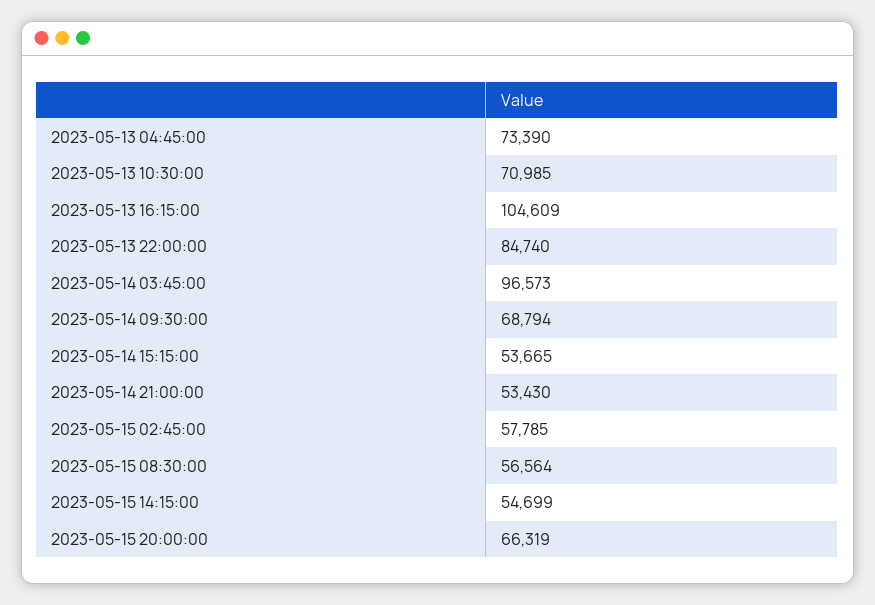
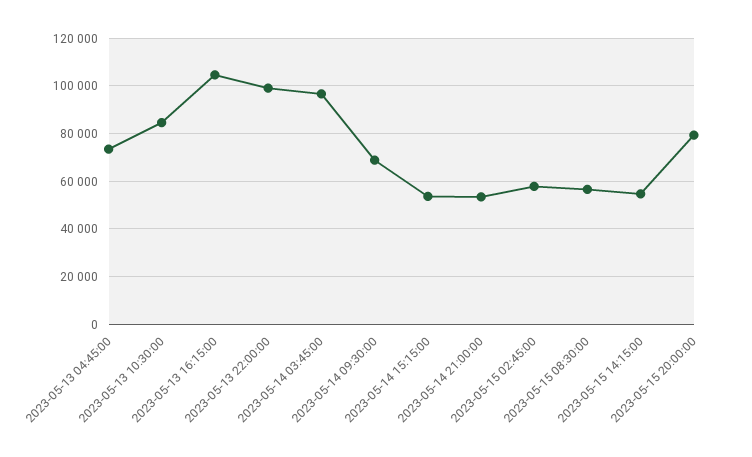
2023-05-13 10:30:00: 70985 -> 85000
2023-05-13 22:00:00: 84740 -> 100000
2023-05-15 20:00:00: 66319 -> 80000

